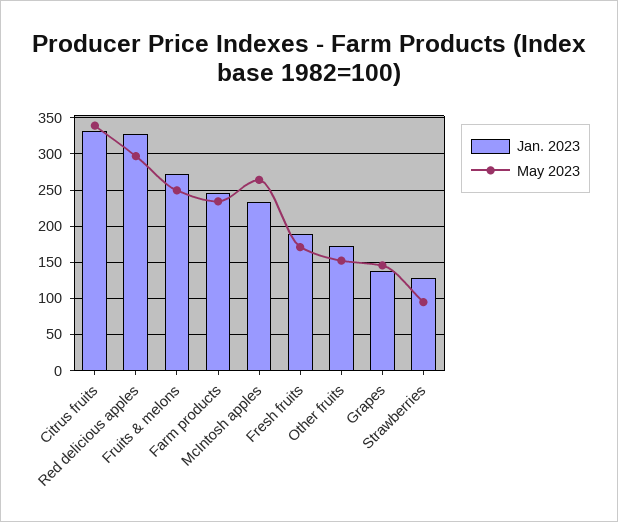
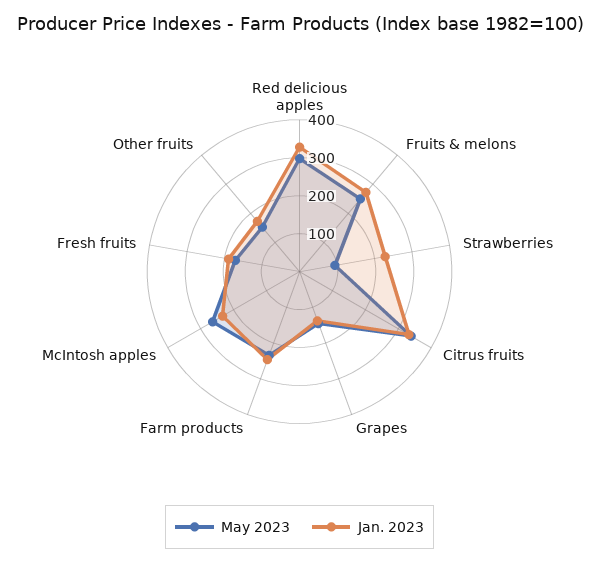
Jan. 2023, Strawberries: 130 -> 225

